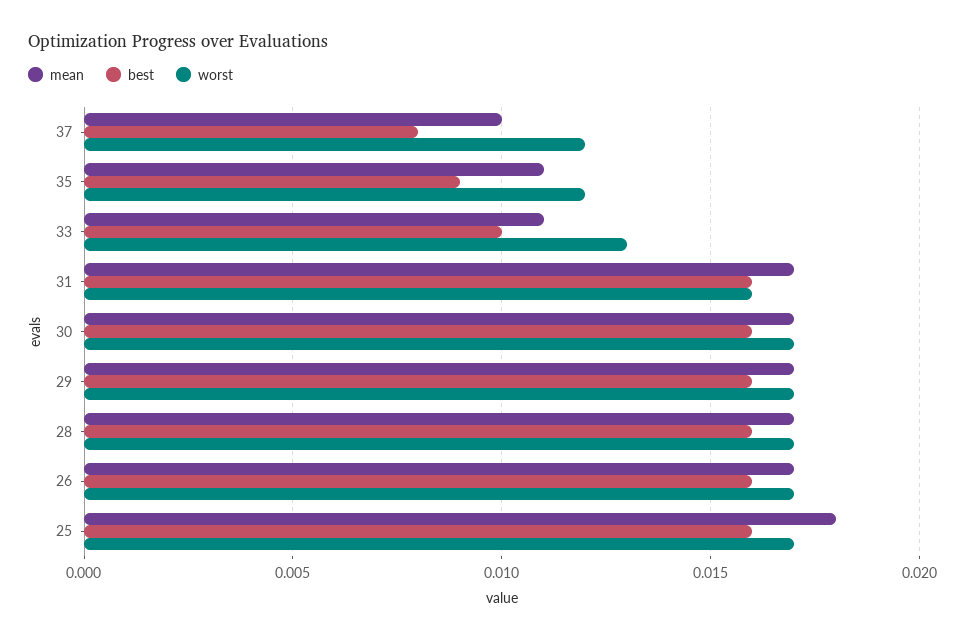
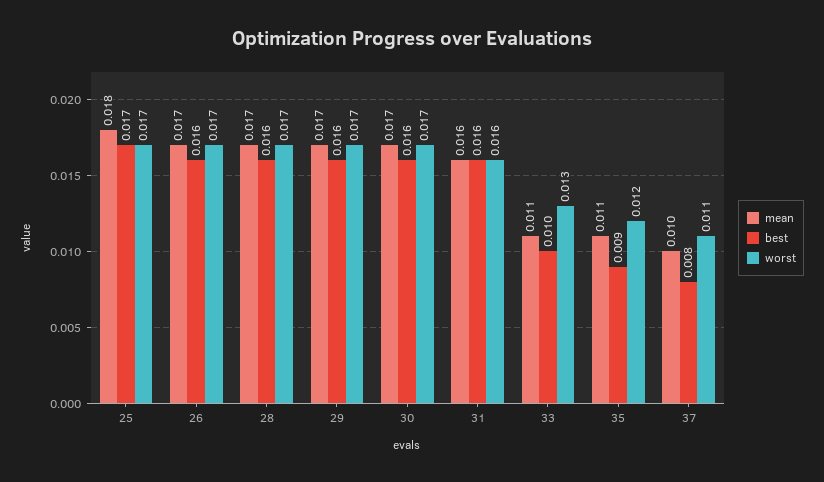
worst, 37: 0.012 -> 0.011
mean, 31: 0.017 -> 0.016
best, 25: 0.016 -> 0.017

